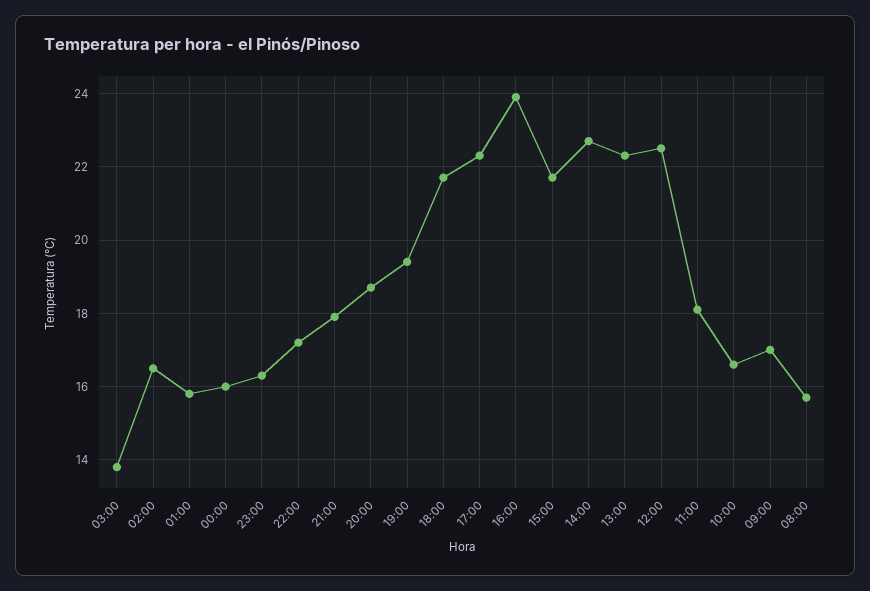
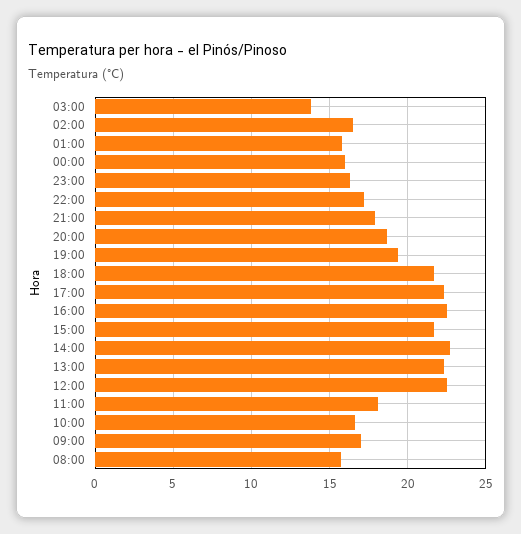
16:00: 24 -> 22.5

